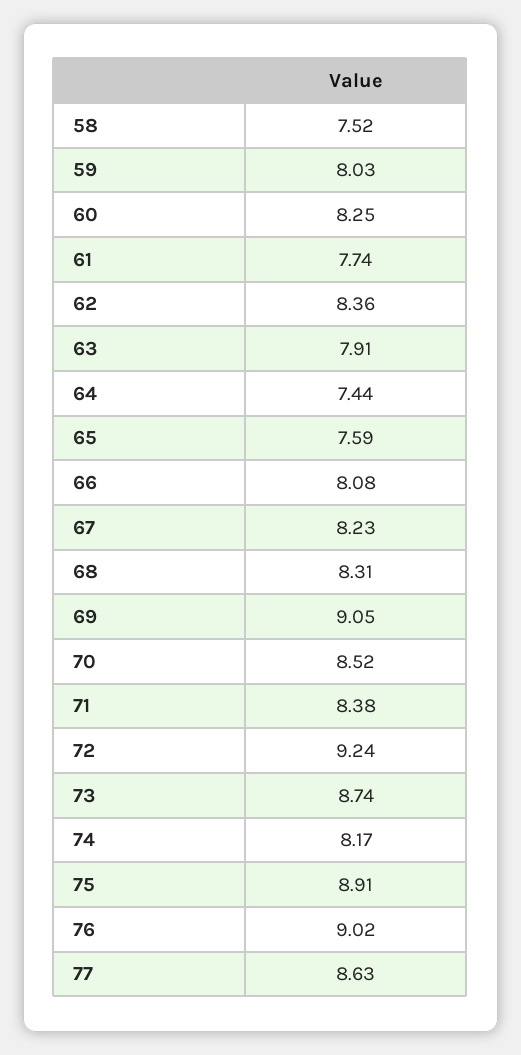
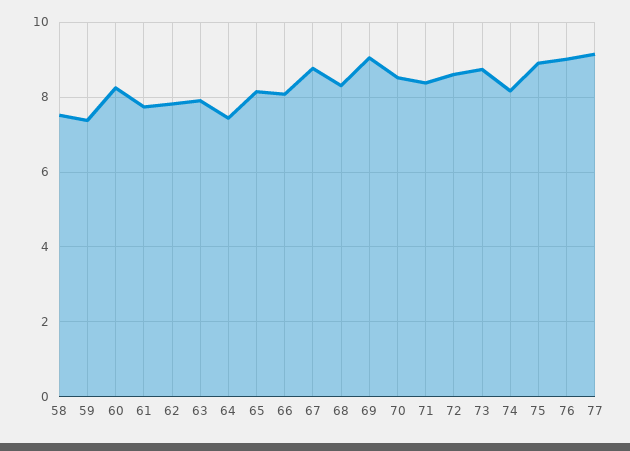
59: 8.03 -> 7.4
62: 8.36 -> 7.8
65: 7.59 -> 8.2
67: 8.23 -> 8.8
72: 9.24 -> 8.6
77: 8.63 -> 9.2

